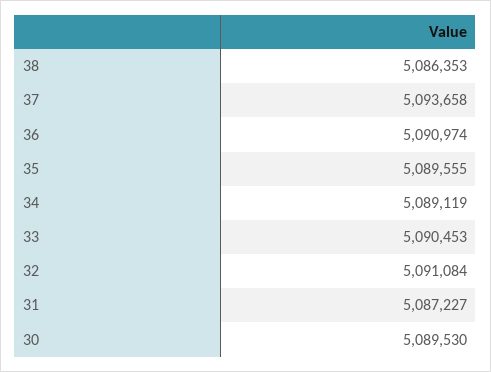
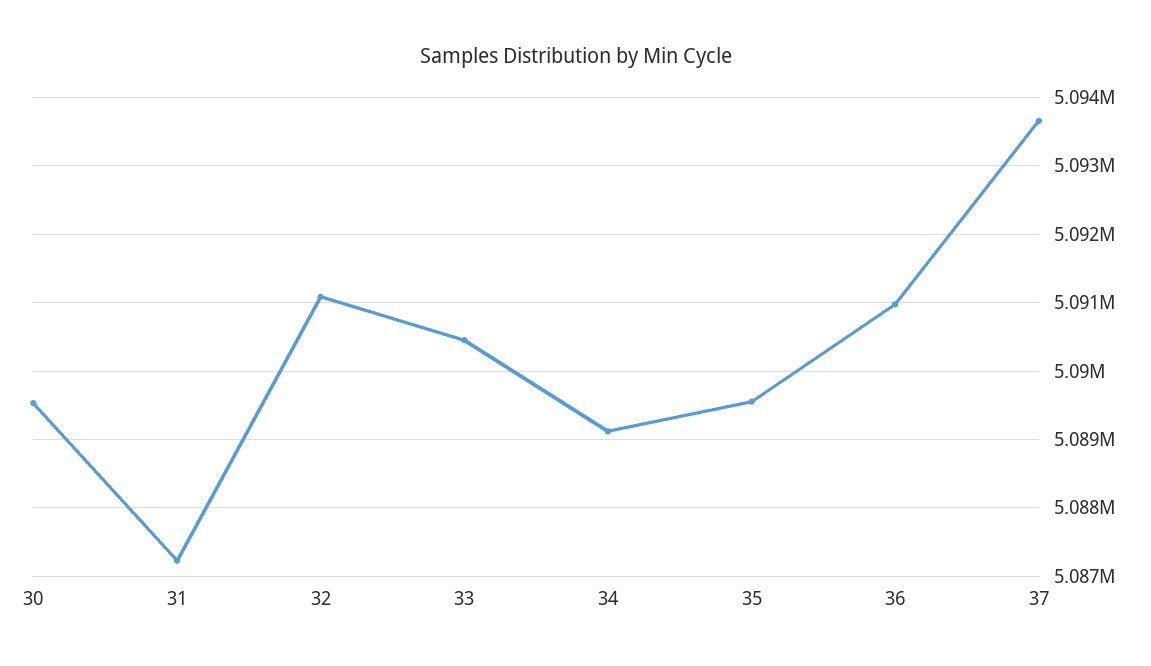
38: 5086353 -> none

